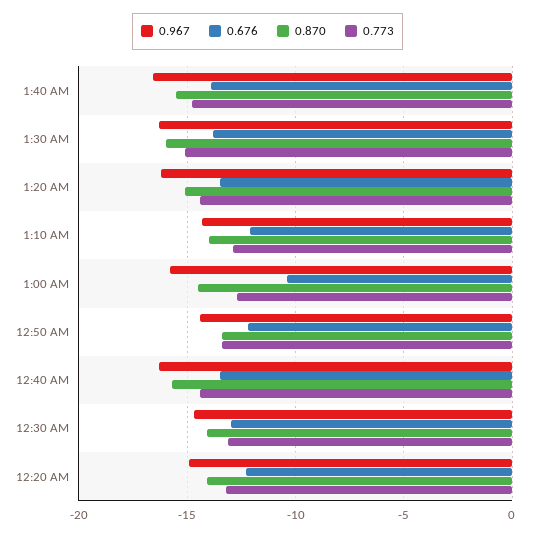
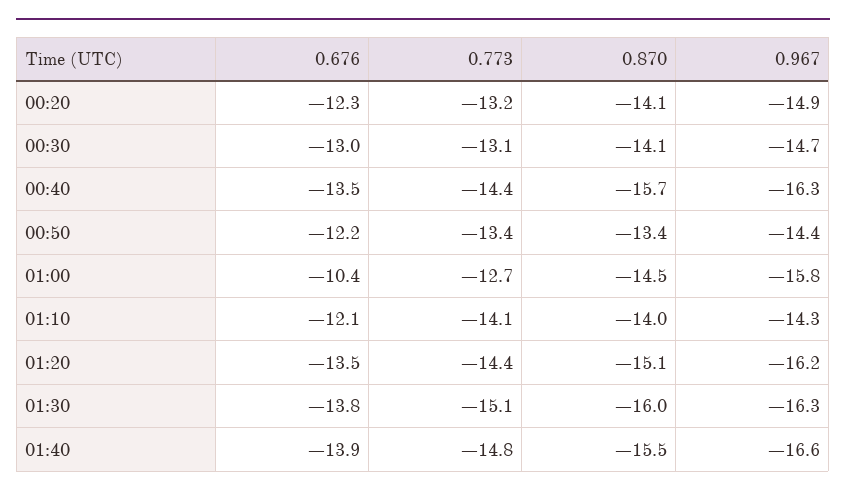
0.773, 1:10 AM: -13 -> -14.1

